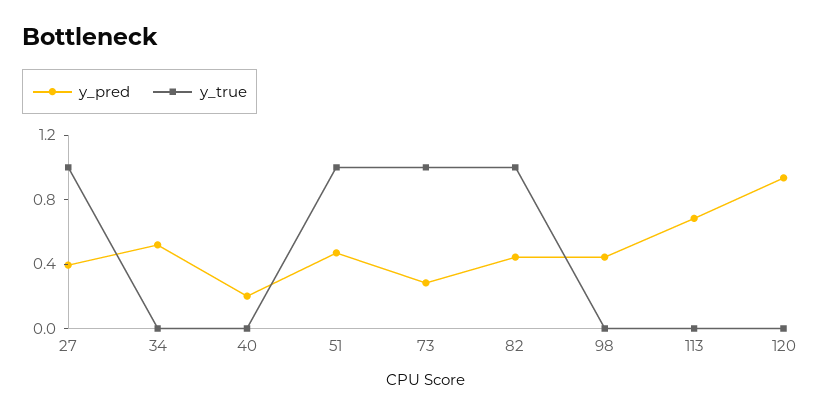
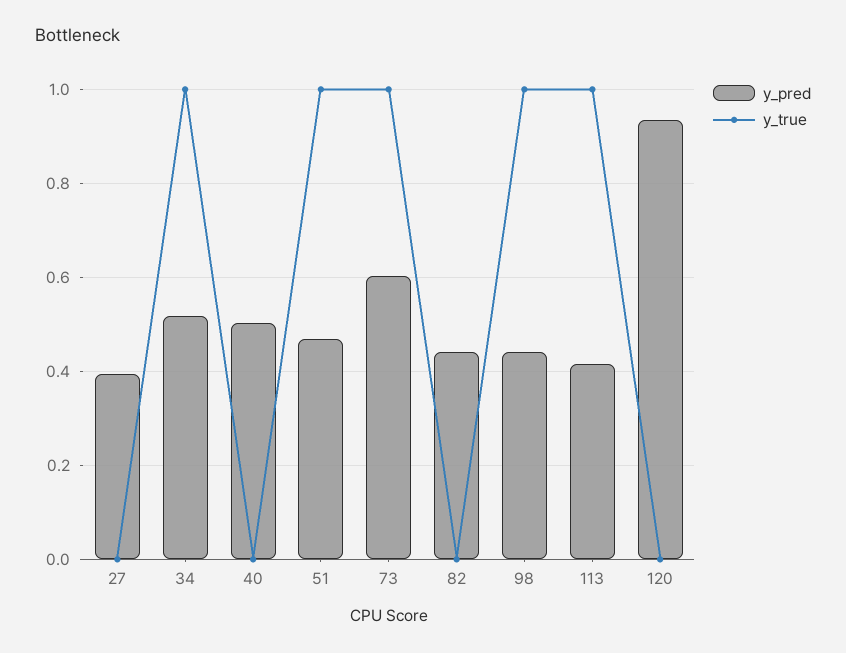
y_true, 27: 1 -> 0
y_true, 34: 0 -> 1
y_pred, 40: 0.2 -> 0.5
y_pred, 73: 0.3 -> 0.6
y_true, 82: 1 -> 0
y_true, 98: 0 -> 1
y_pred, 113: 0.7 -> 0.42
y_true, 113: 0 -> 1

